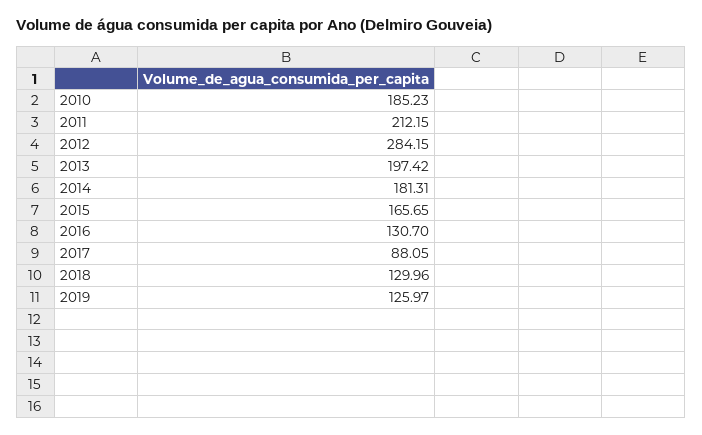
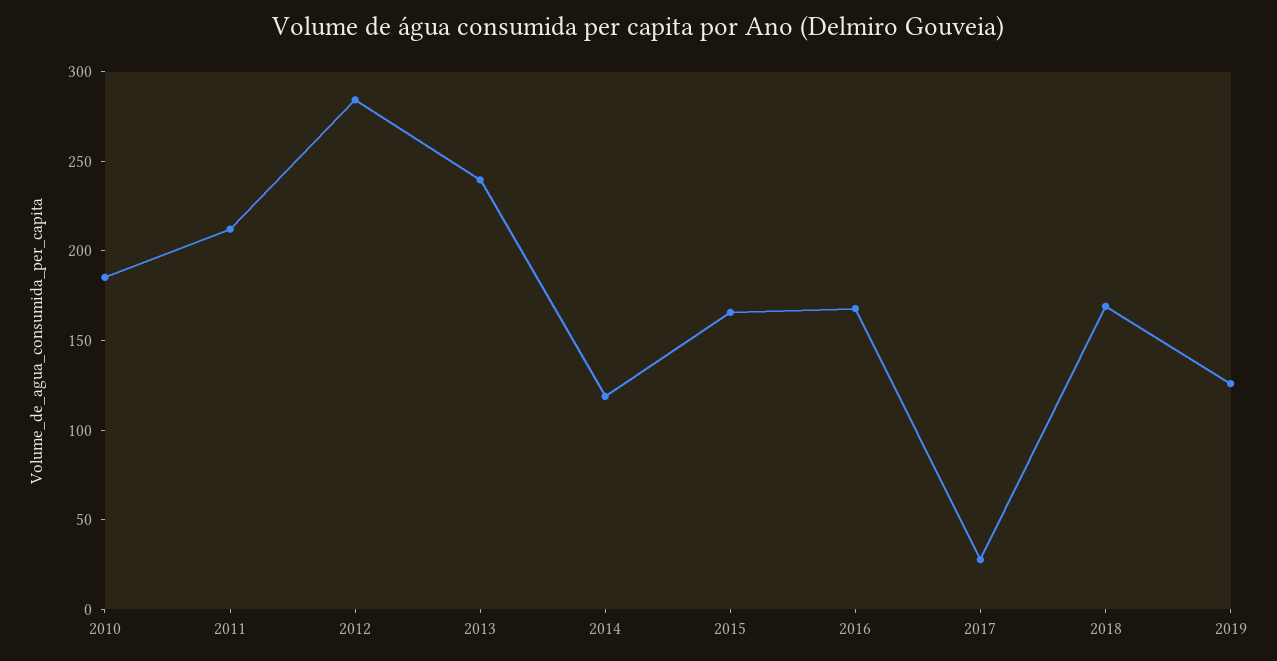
2013: 197.42 -> 240
2014: 181.31 -> 120
2016: 130.7 -> 170
2017: 88.05 -> 30
2018: 129.96 -> 170

